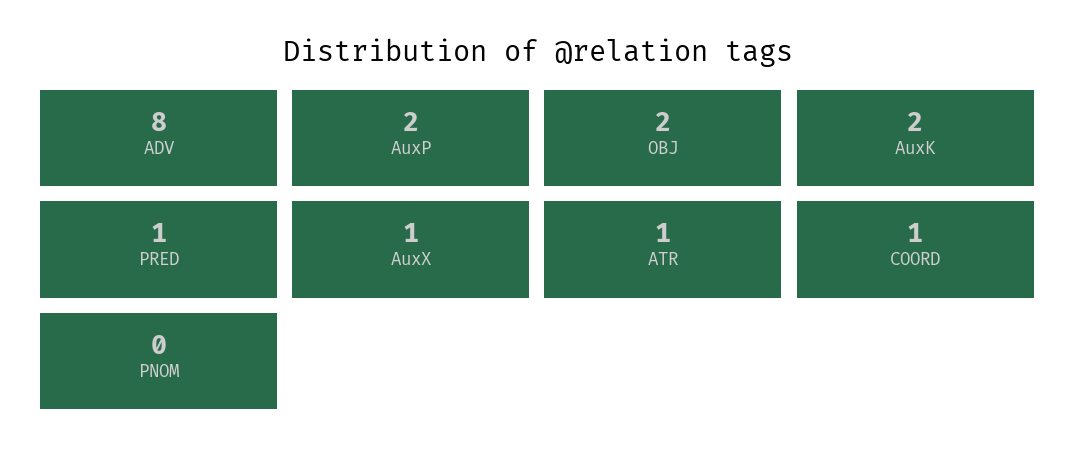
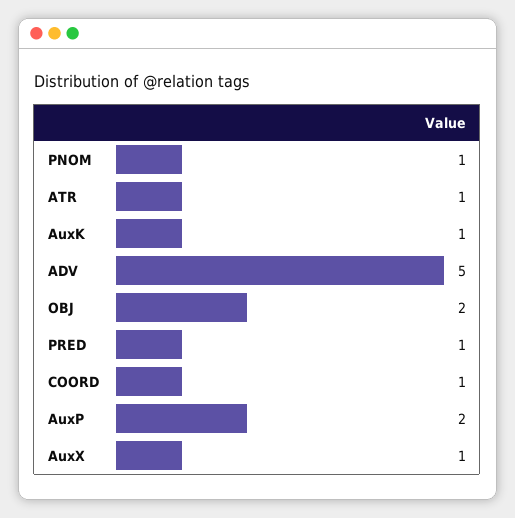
ADV: 8 -> 5
AuxK: 2 -> 1
PNOM: 0 -> 1

